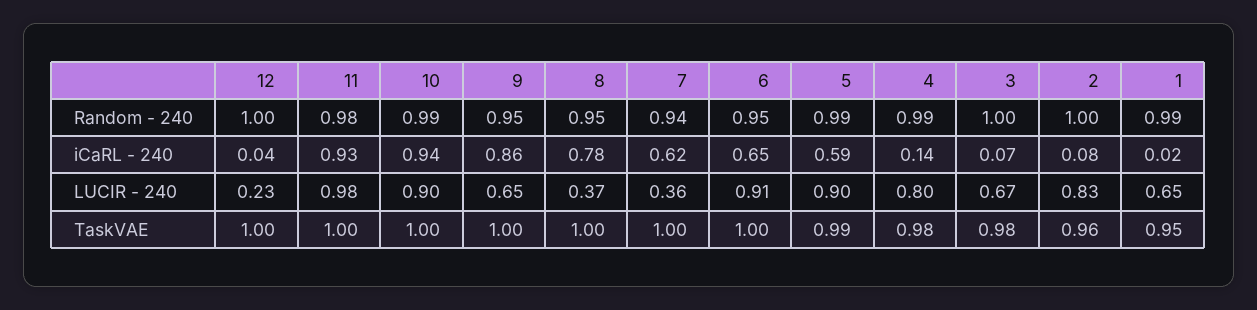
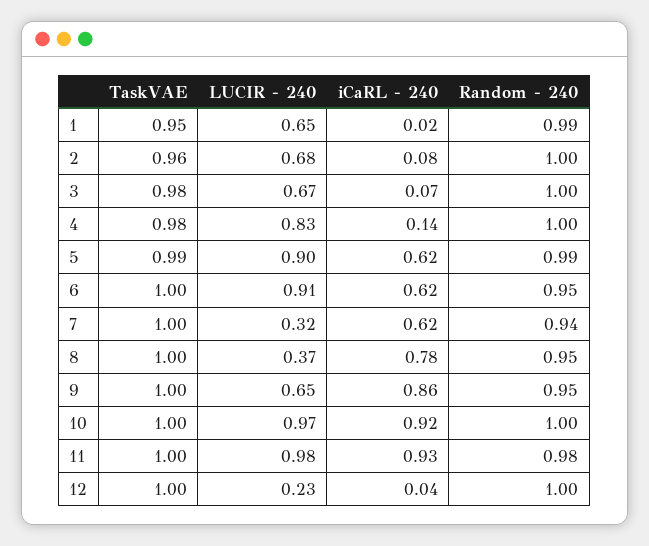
10, Random - 240: 0.99 -> 1
4, Random - 240: 0.99 -> 1
10, iCaRL - 240: 0.94 -> 0.92
6, iCaRL - 240: 0.65 -> 0.62
5, iCaRL - 240: 0.59 -> 0.62
10, LUCIR - 240: 0.9 -> 0.97
7, LUCIR - 240: 0.36 -> 0.32
4, LUCIR - 240: 0.8 -> 0.83
2, LUCIR - 240: 0.83 -> 0.68

